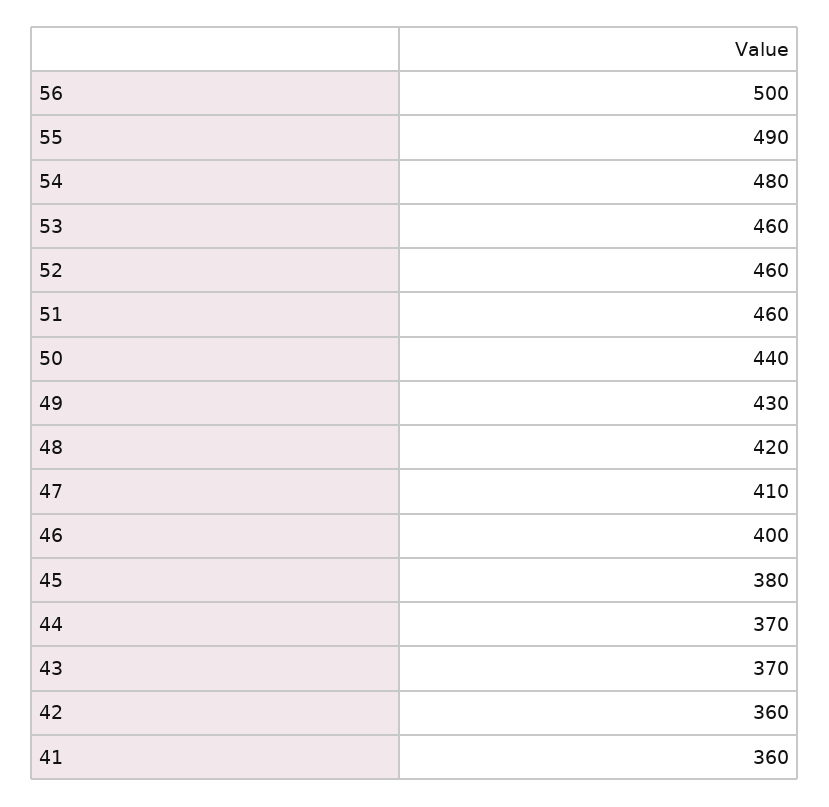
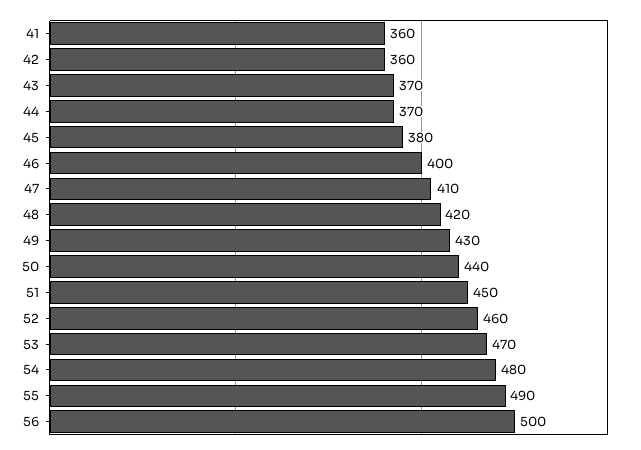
53: 460 -> 470
51: 460 -> 450

